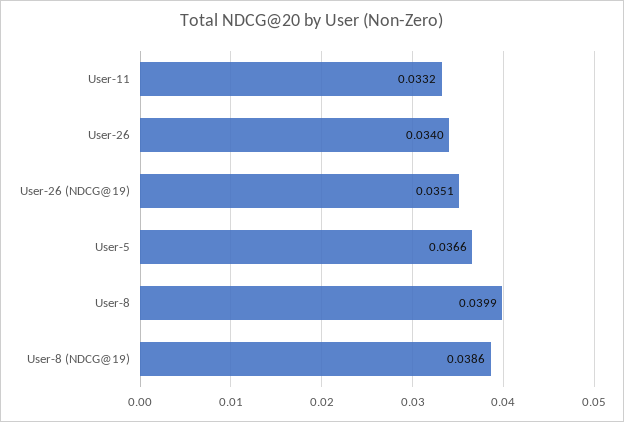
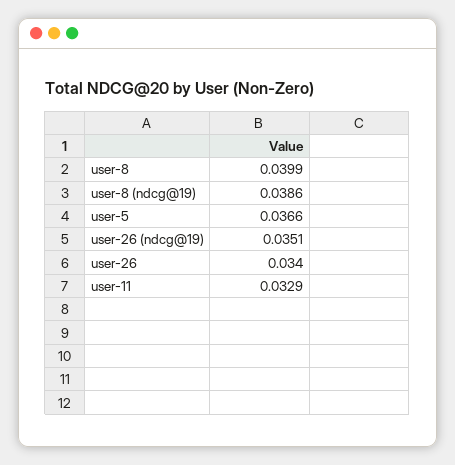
User-11: 0.0332 -> 0.0329

